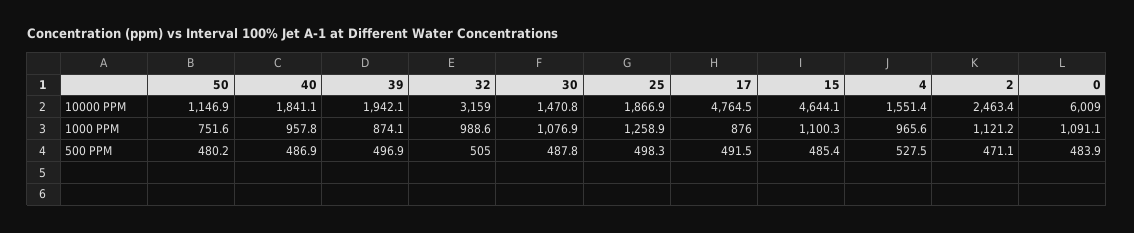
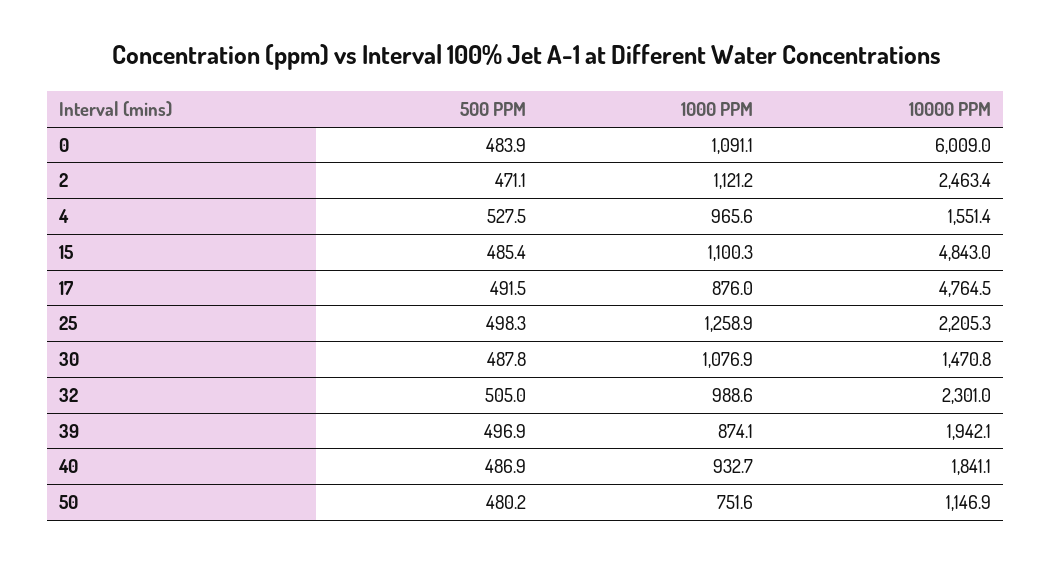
32, 10000 PPM: 3159 -> 2301
25, 10000 PPM: 1866.9 -> 2205.3
15, 10000 PPM: 4644.1 -> 4843
40, 1000 PPM: 957.8 -> 932.7

